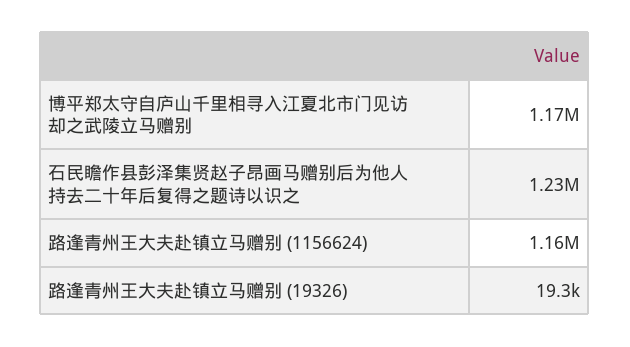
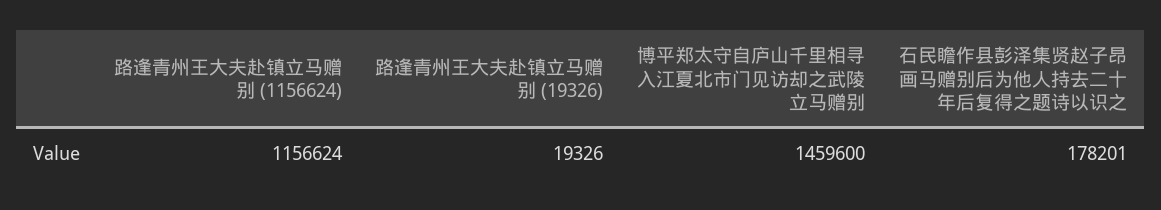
博平郑太守自庐山千里相寻入江夏北市门见访却之武陵立马赠别: 1170000 -> 1459600
石民瞻作县彭泽集贤赵子昂画马赠别后为他人持去二十年后复得之题诗以识之: 1230000 -> 178201

